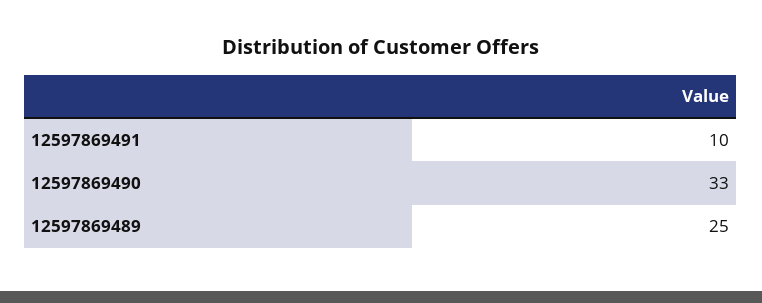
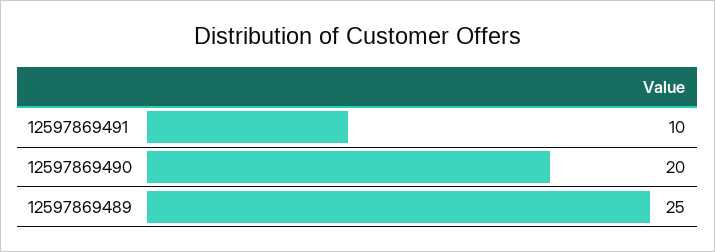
12597869490: 33 -> 20

